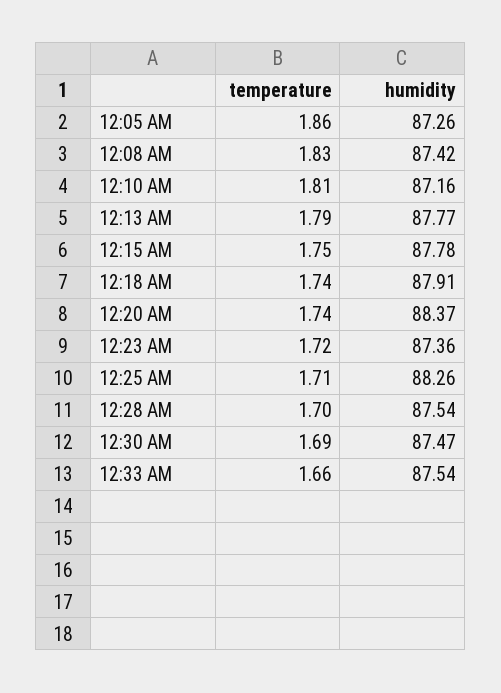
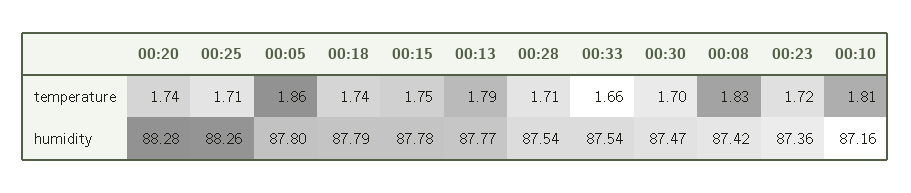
humidity, 12:05 AM: 87.26 -> 87.8
humidity, 12:18 AM: 87.91 -> 87.79
humidity, 12:20 AM: 88.37 -> 88.28
temperature, 12:28 AM: 1.7 -> 1.71
temperature, 12:30 AM: 1.69 -> 1.7

